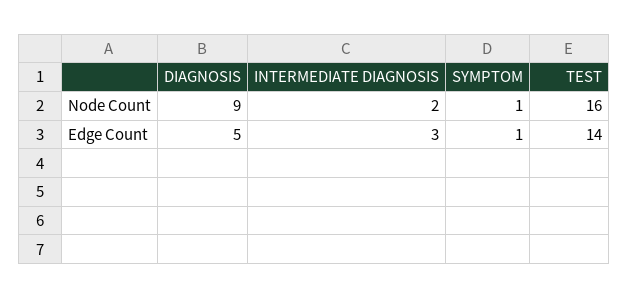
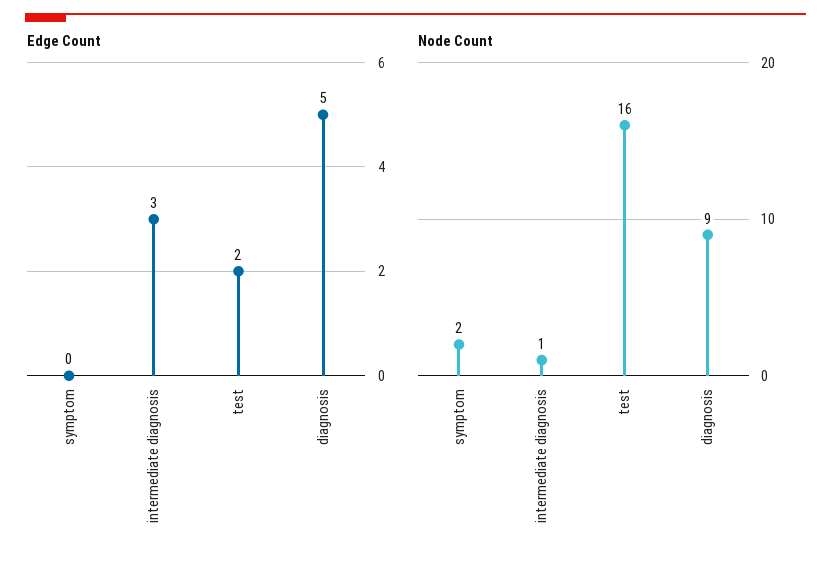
Node Count, INTERMEDIATE DIAGNOSIS: 2 -> 1
Node Count, SYMPTOM: 1 -> 2
Edge Count, SYMPTOM: 1 -> 0
Edge Count, TEST: 14 -> 2

